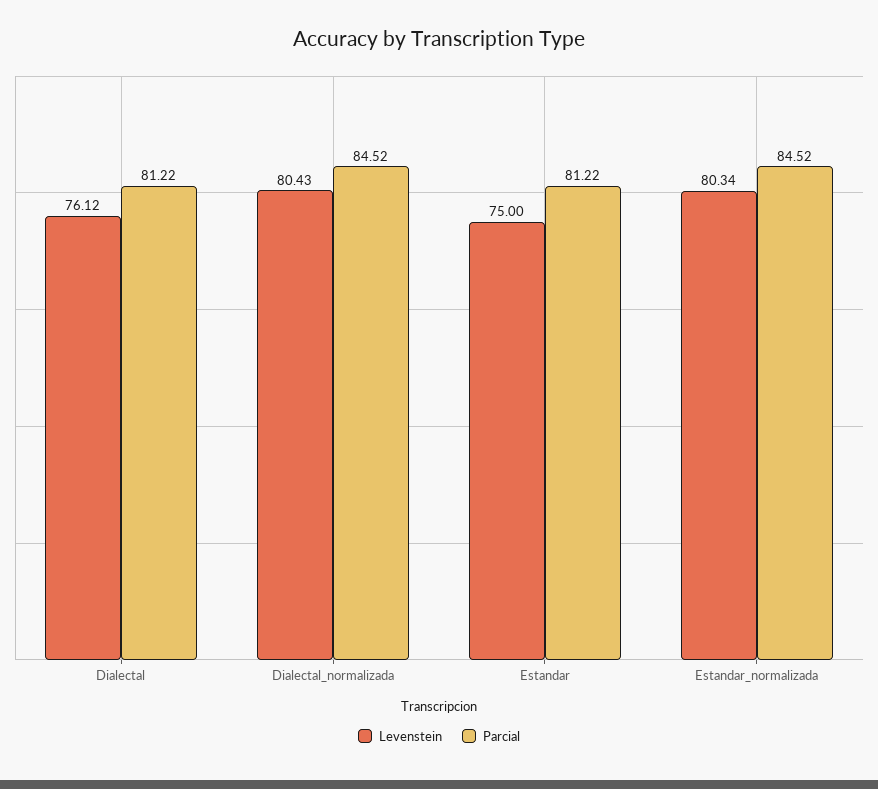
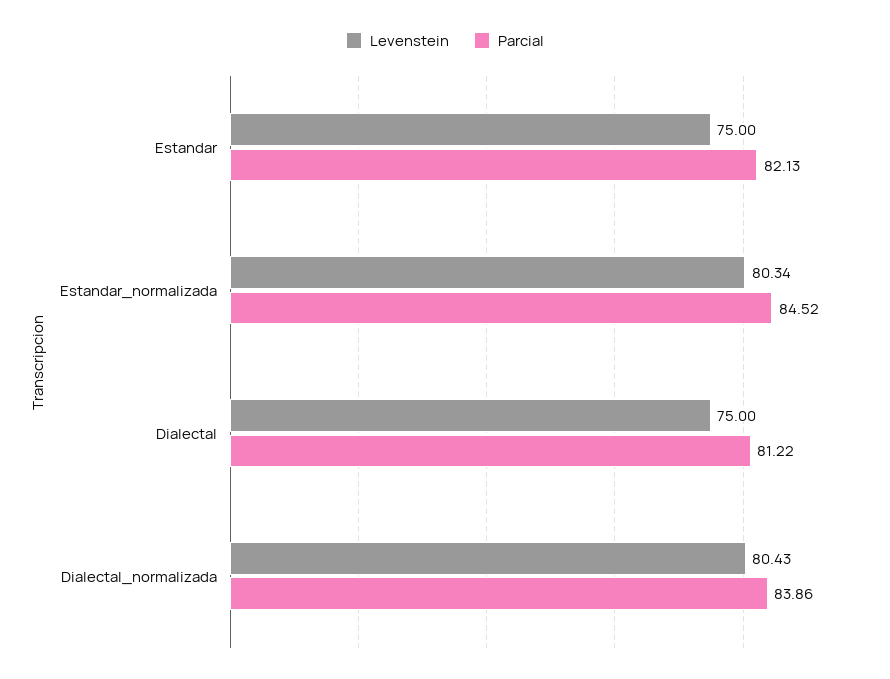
Levenstein, Dialectal: 76.12 -> 75
Parcial, Dialectal_normalizada: 84.52 -> 83.86
Parcial, Estandar: 81.22 -> 82.13

